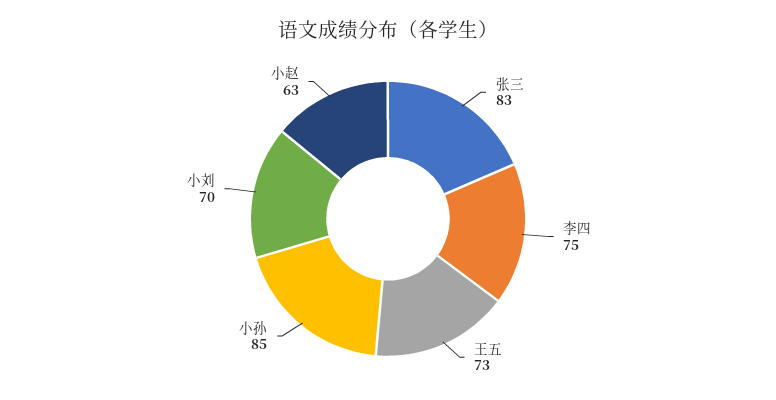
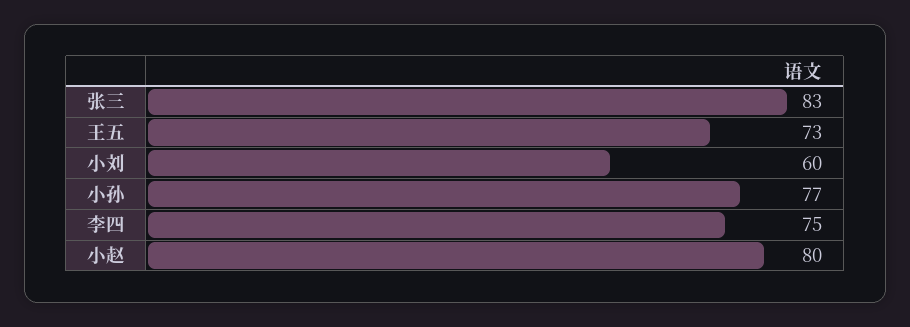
小孙: 85 -> 77
小刘: 70 -> 60
小赵: 63 -> 80

